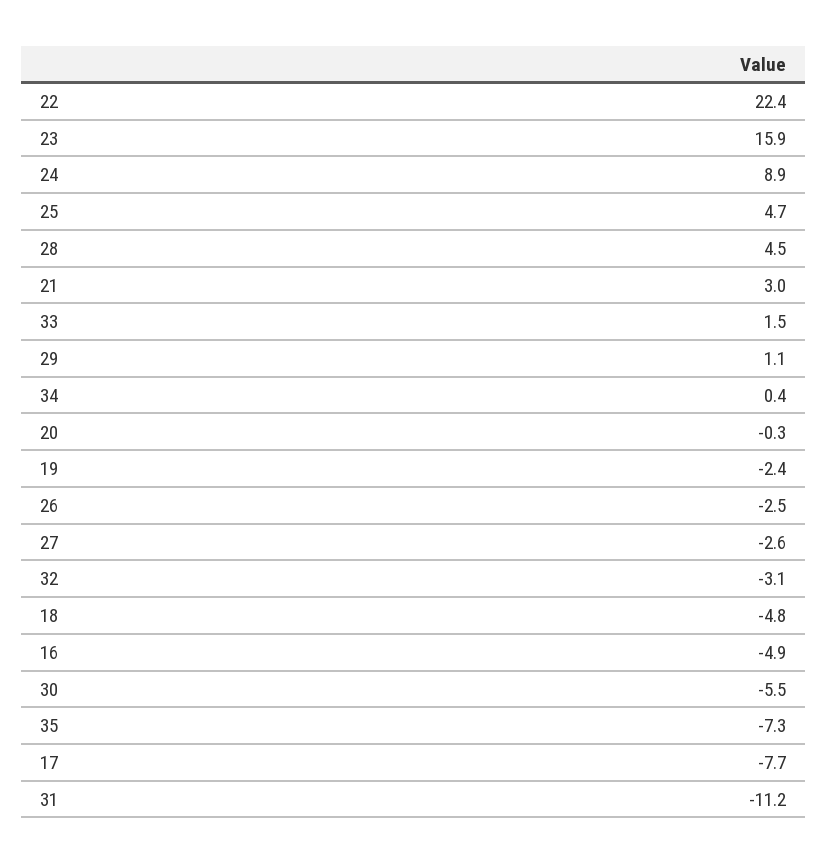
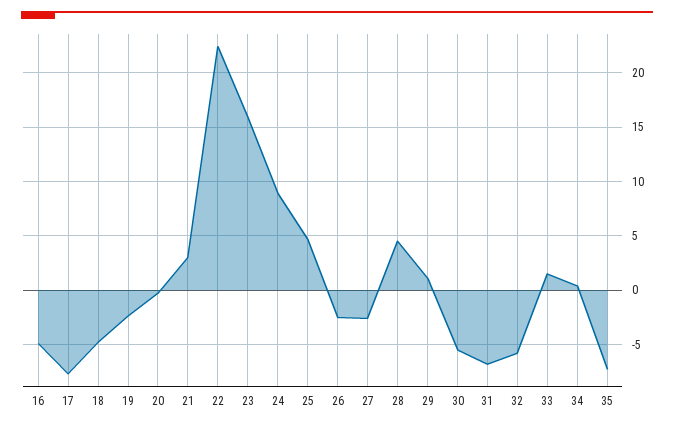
32: -3.1 -> -6
31: -11.2 -> -7

